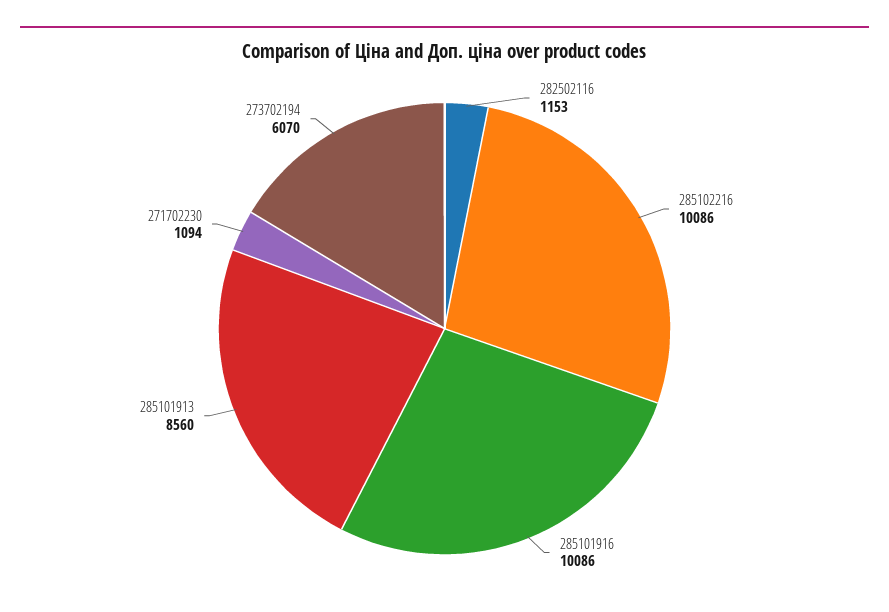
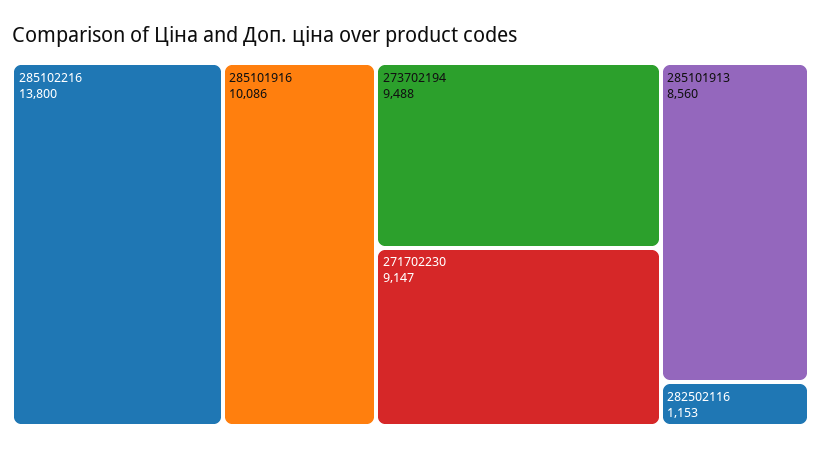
285102216: 10086 -> 13800
271702230: 1094 -> 9147
273702194: 6070 -> 9488

